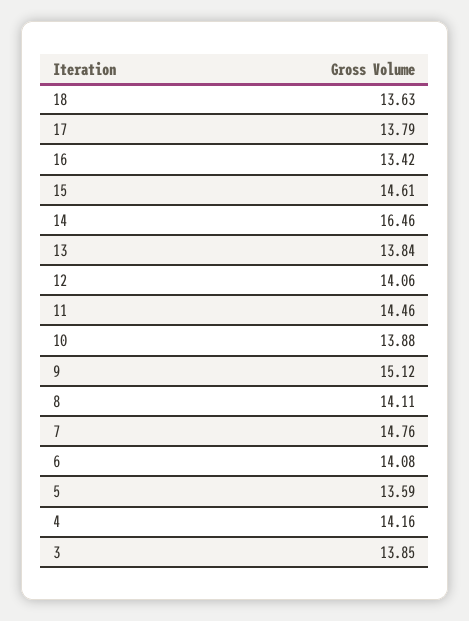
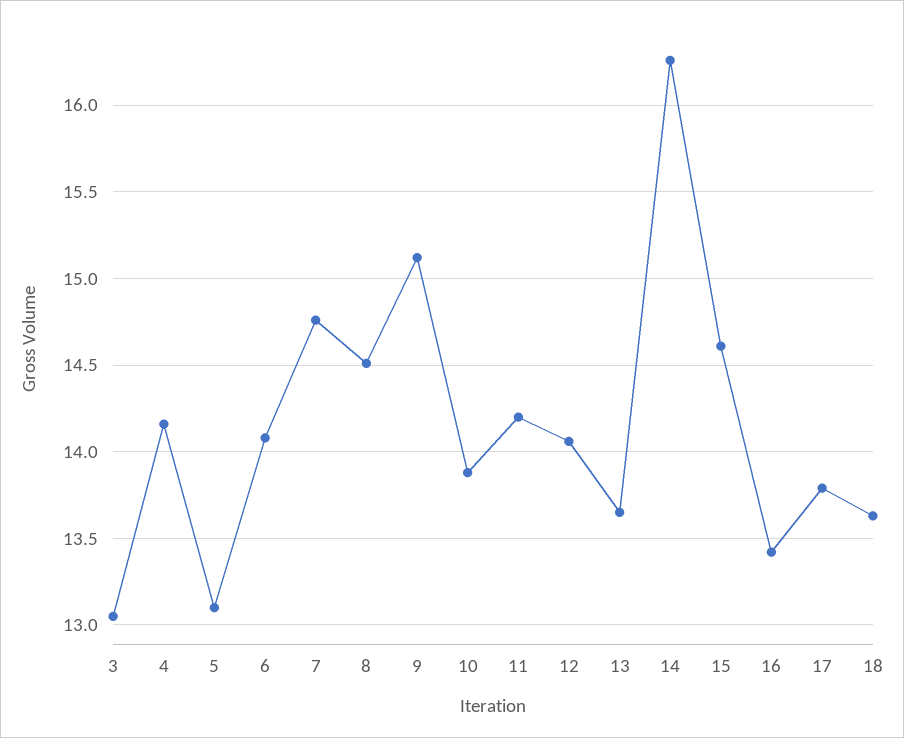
14: 16.46 -> 16.25
13: 13.84 -> 13.65
11: 14.46 -> 14.2
8: 14.11 -> 14.5
5: 13.59 -> 13.1
3: 13.85 -> 13.05

